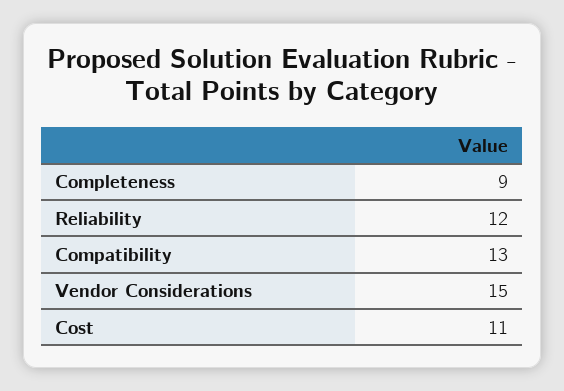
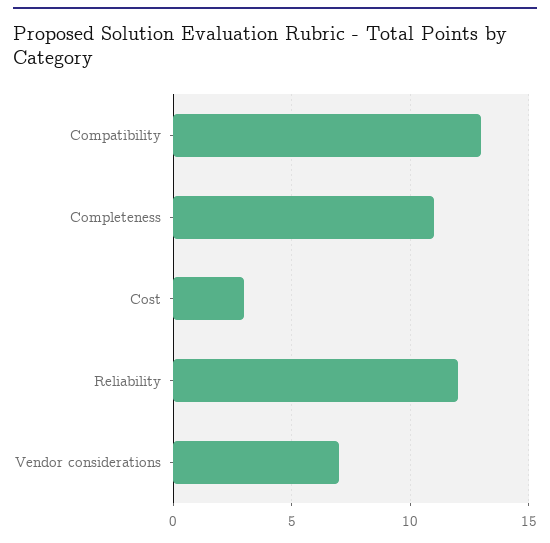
Completeness: 9 -> 11
Vendor Considerations: 15 -> 7
Cost: 11 -> 3

